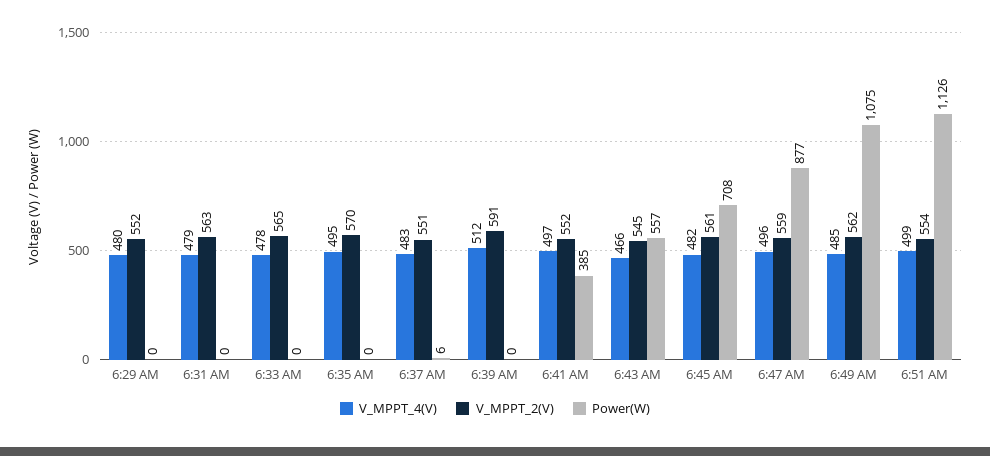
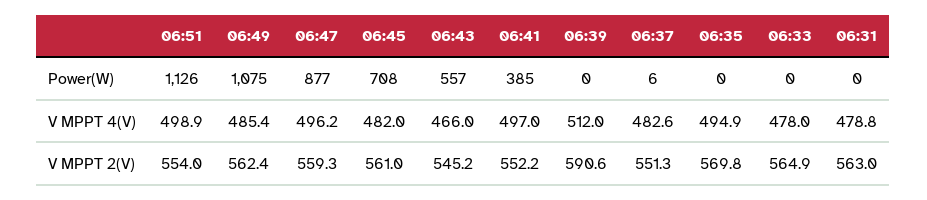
V_MPPT_4(V), 6:29 AM: 480 -> none
V_MPPT_2(V), 6:29 AM: 552 -> none
Power(W), 6:29 AM: 0 -> none

